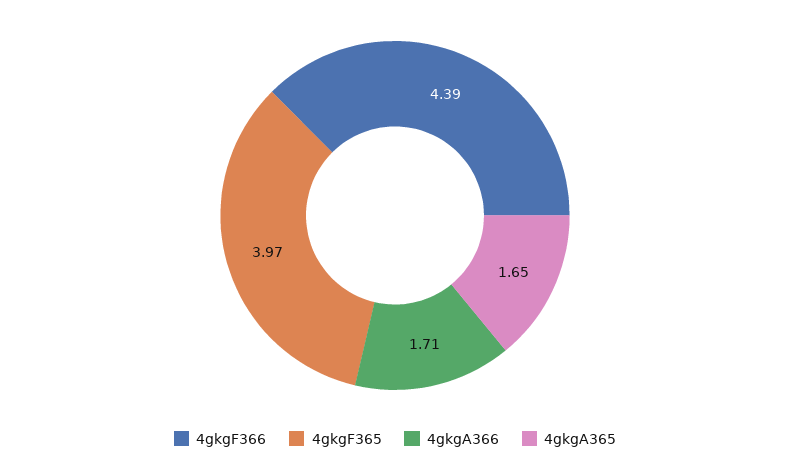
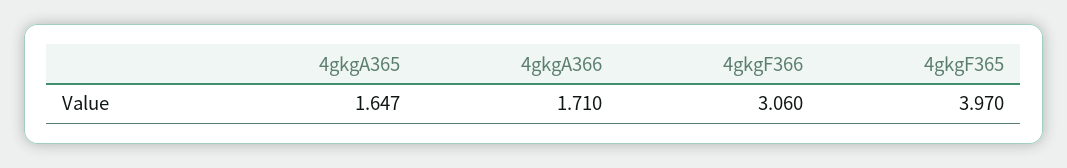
4gkgF366: 4.39 -> 3.06

